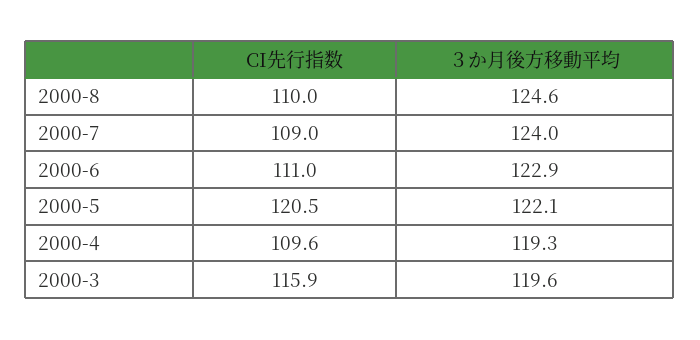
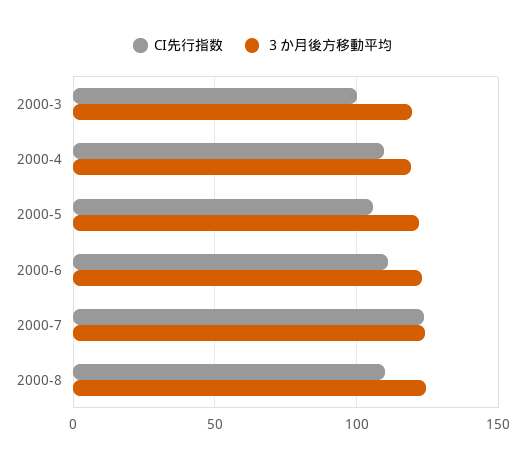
CI先行指数, 2000-7: 109 -> 125
CI先行指数, 2000-5: 120.5 -> 105
CI先行指数, 2000-3: 115.9 -> 100

